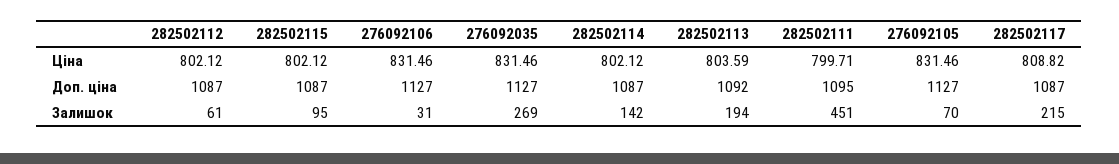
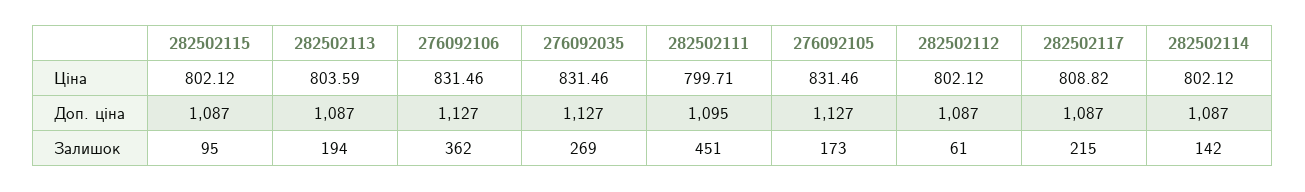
282502113, Доп. ціна: 1092 -> 1087
276092106, Залишок: 31 -> 362
276092105, Залишок: 70 -> 173

